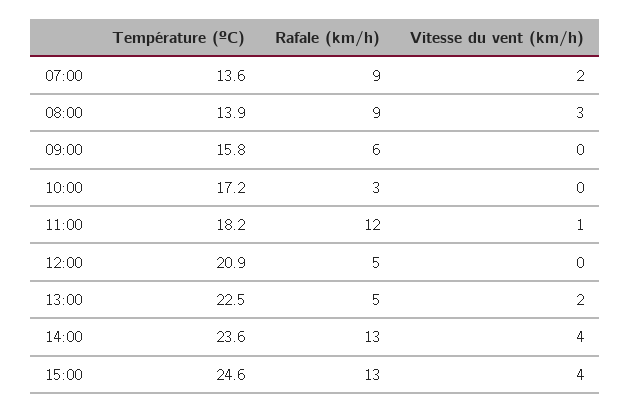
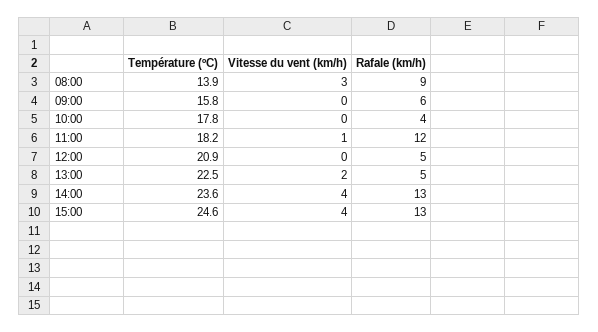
Température (ºC), 07:00: 13.6 -> none
Rafale (km/h), 07:00: 9 -> none
Vitesse du vent (km/h), 07:00: 2 -> none
Température (ºC), 10:00: 17.2 -> 17.8
Rafale (km/h), 10:00: 3 -> 4

